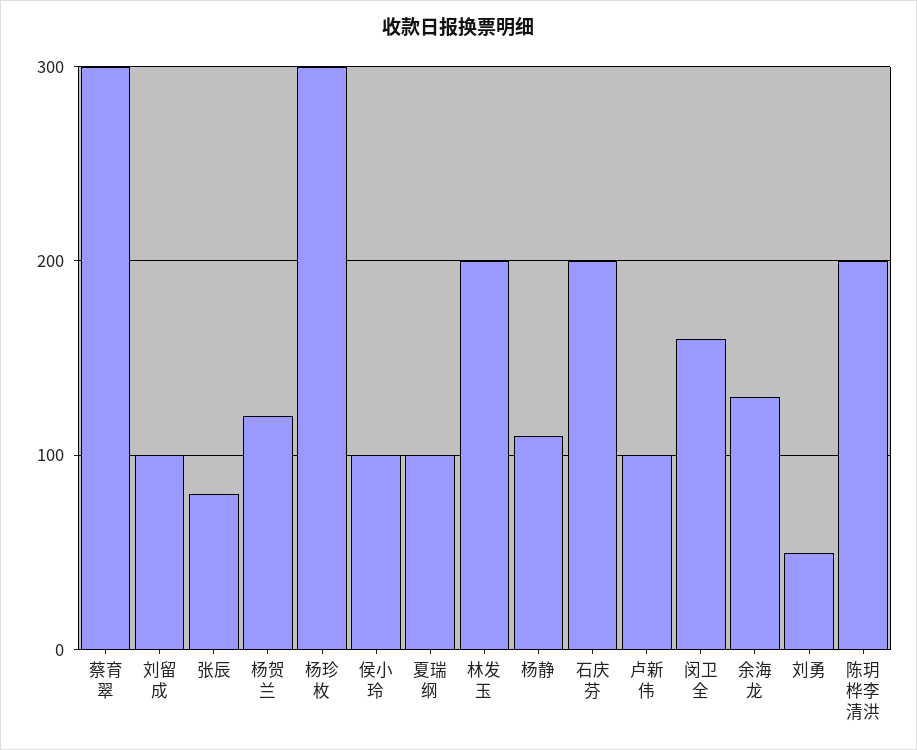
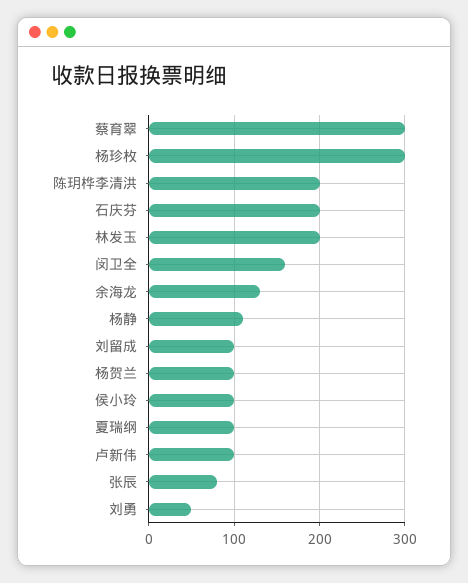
杨贺兰: 120 -> 100

